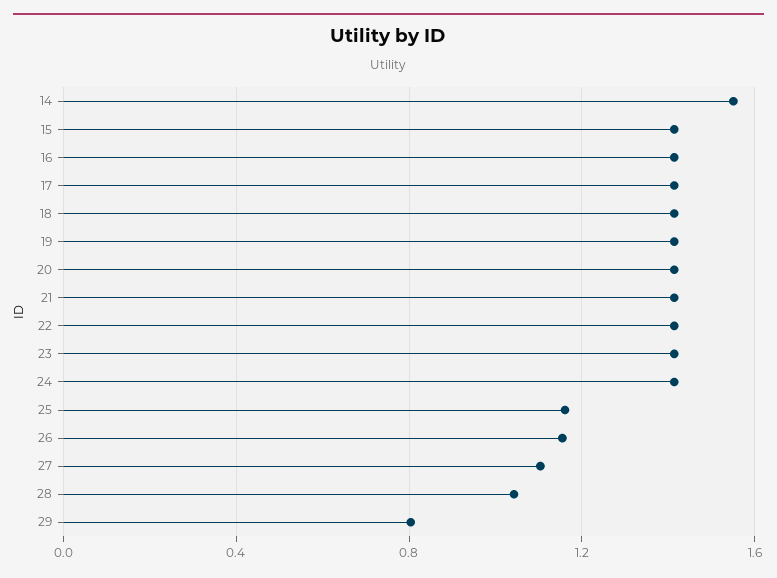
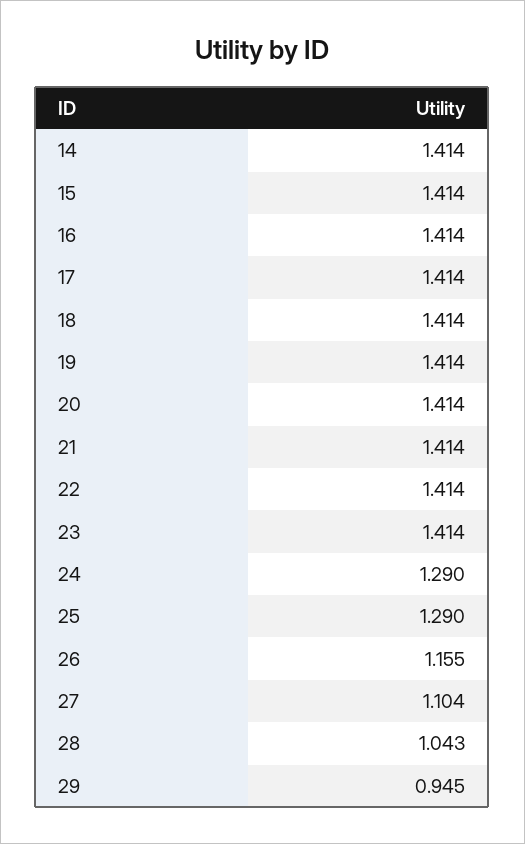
14: 1.55 -> 1.414
24: 1.4 -> 1.29
25: 1.15 -> 1.29
29: 0.8 -> 0.945

